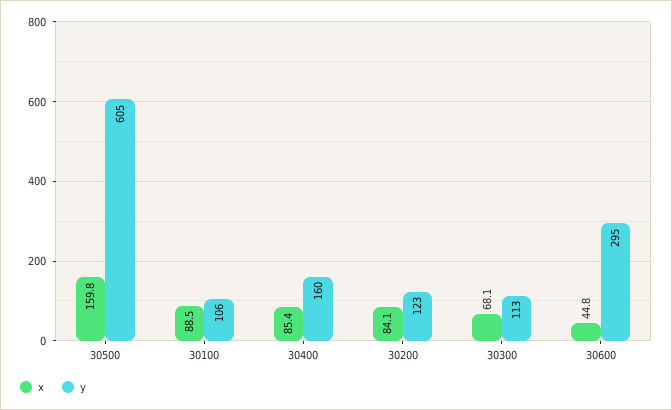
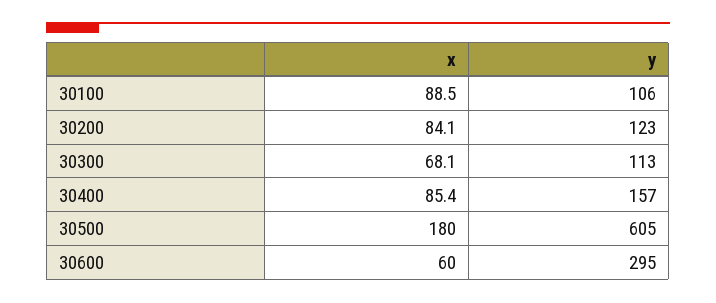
x, 30500: 159.8 -> 180
y, 30400: 160 -> 157
x, 30600: 44.8 -> 60

